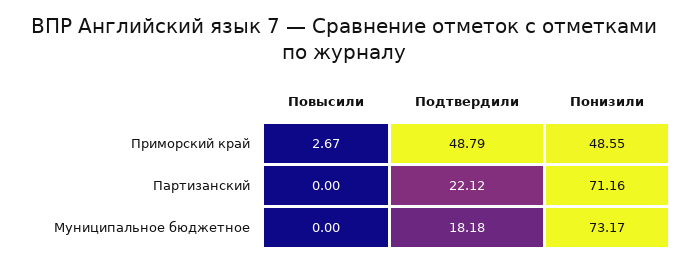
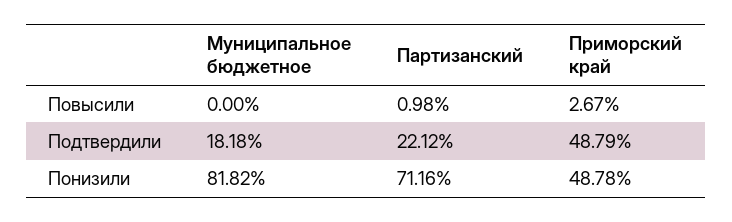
Понизили, Приморский край: 48.55 -> 48.78
Повысили, Партизанский: 0 -> 0.98
Понизили, Муниципальное бюджетное: 73.17 -> 81.82

